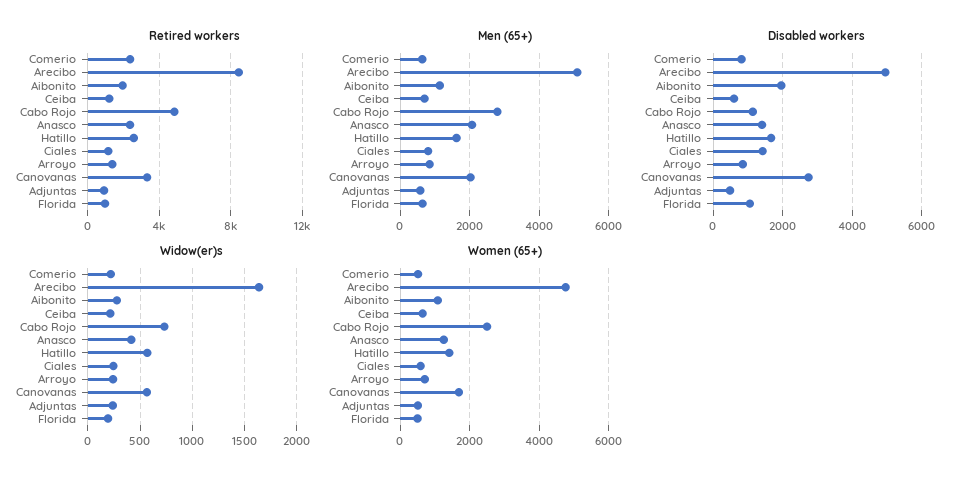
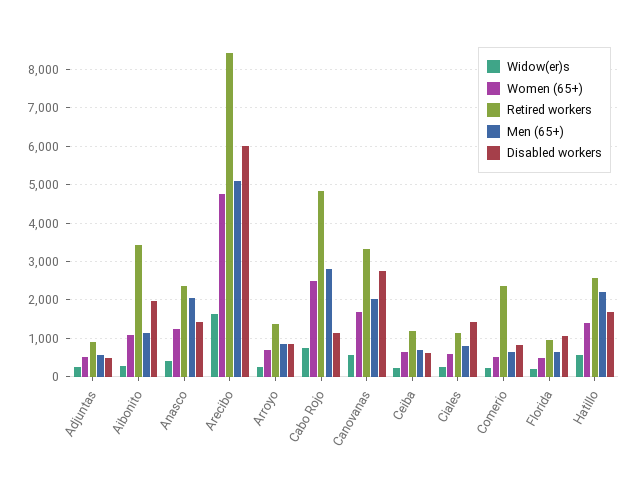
Retired workers, Aibonito: 2000 -> 3400
Men (65+), Hatillo: 1600 -> 2200
Disabled workers, Arecibo: 5000 -> 6000

